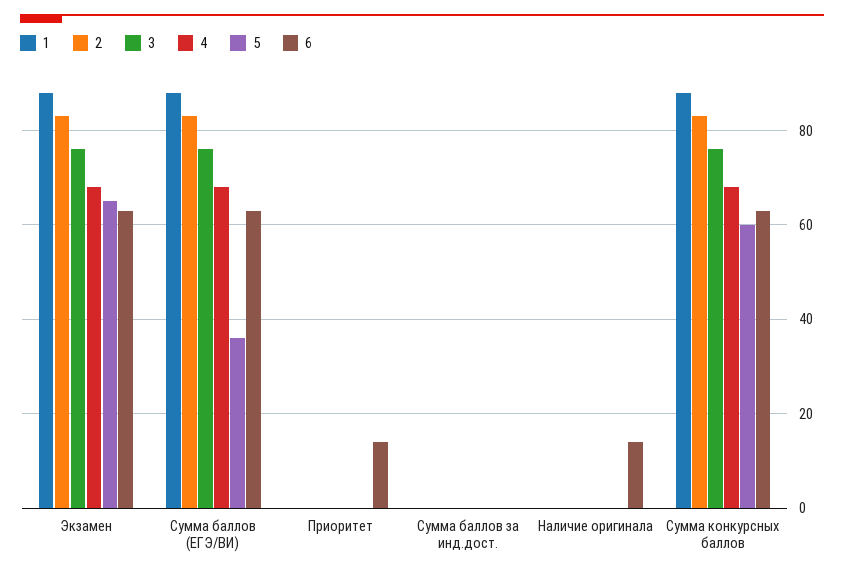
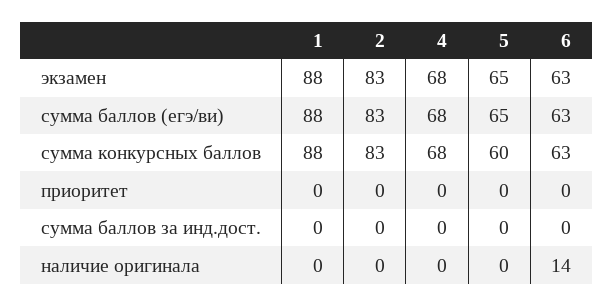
3, Экзамен: 75 -> none
3, Сумма баллов (ЕГЭ/ВИ): 75 -> none
5, Сумма баллов (ЕГЭ/ВИ): 35 -> 65
3, Приоритет: 0 -> none
6, Приоритет: 15 -> 0
3, Сумма баллов за инд.дост.: 0 -> none
3, Наличие оригинала: 0 -> none
3, Сумма конкурсных баллов: 75 -> none

